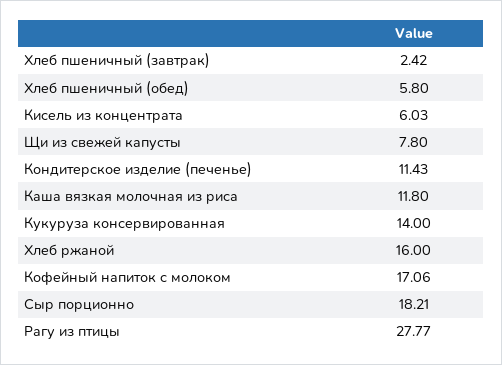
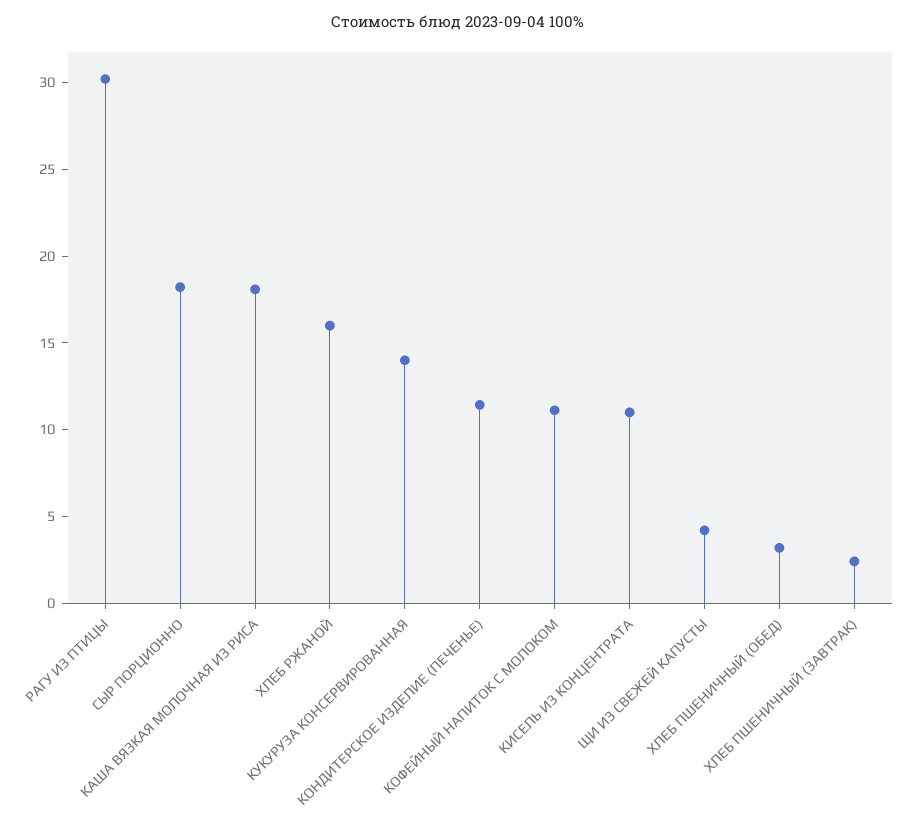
Хлеб пшеничный (обед): 5.8 -> 3
Кисель из концентрата: 6.03 -> 11
Щи из свежей капусты: 7.8 -> 4
Каша вязкая молочная из риса: 11.8 -> 18
Кофейный напиток с молоком: 17.06 -> 11
Рагу из птицы: 27.77 -> 30

